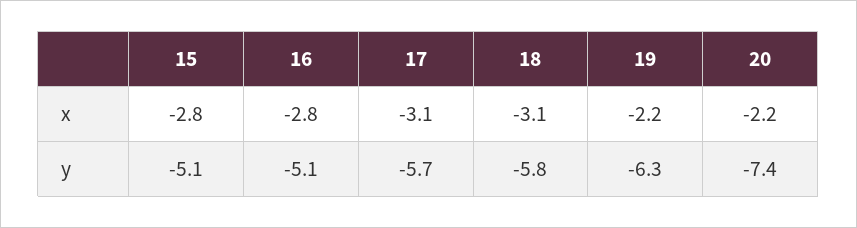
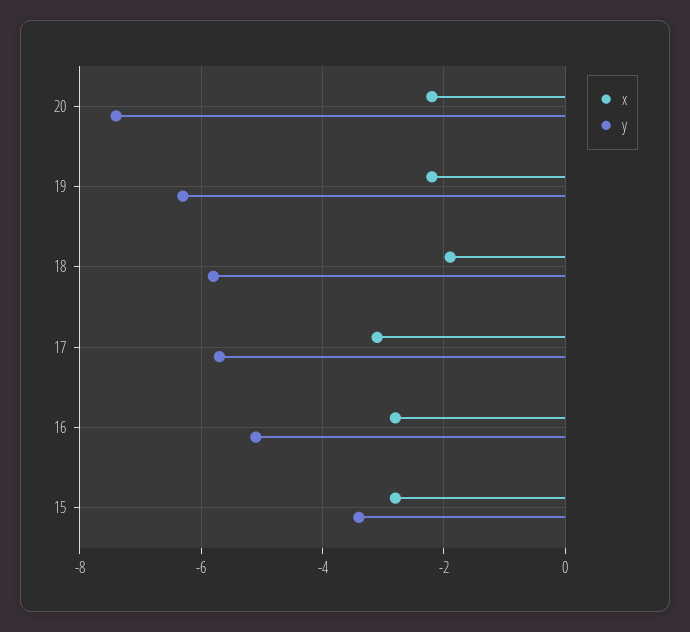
x, 18: -3.1 -> -2
y, 15: -5.1 -> -3.5

